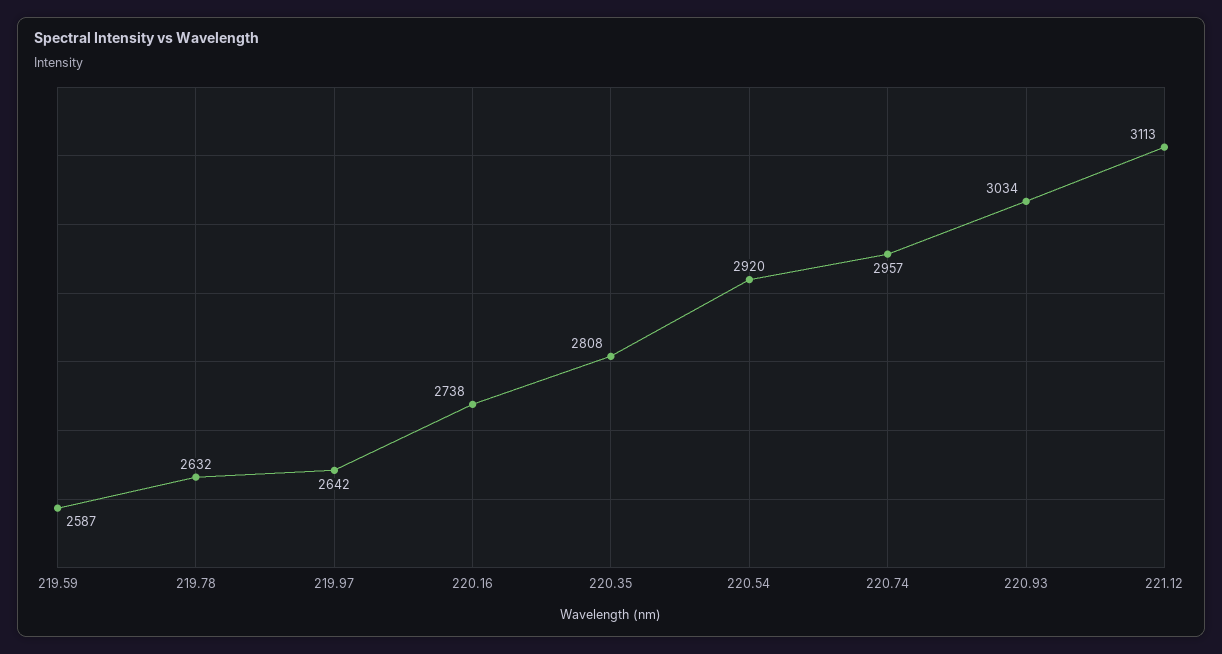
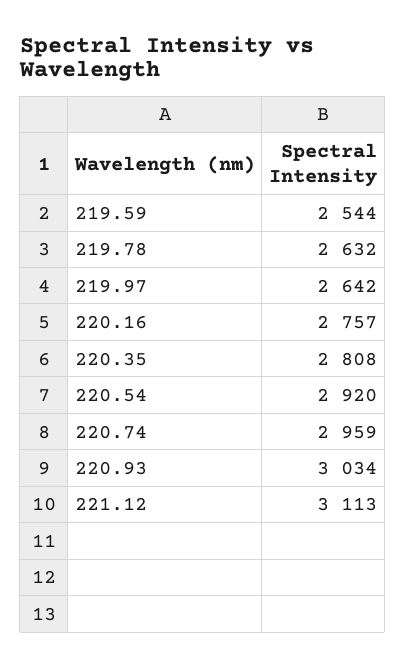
219.59: 2587 -> 2544
220.16: 2738 -> 2757
220.74: 2957 -> 2959

